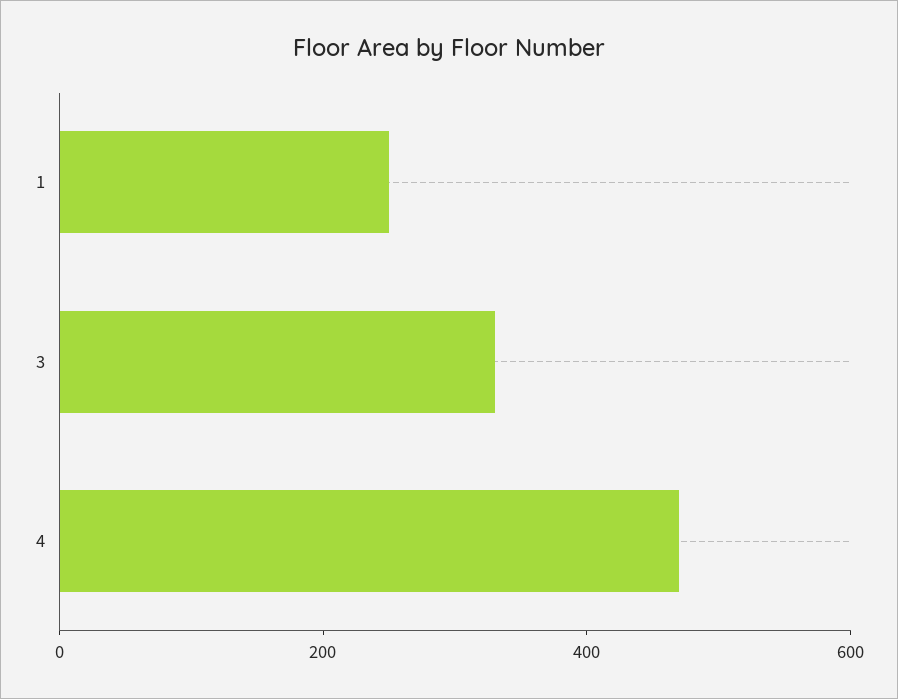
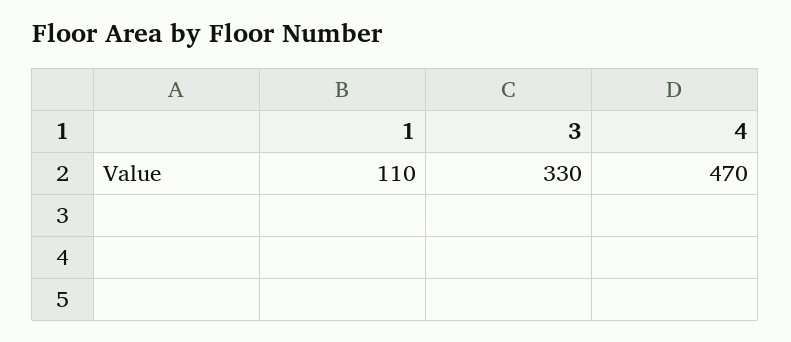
1: 250 -> 110

